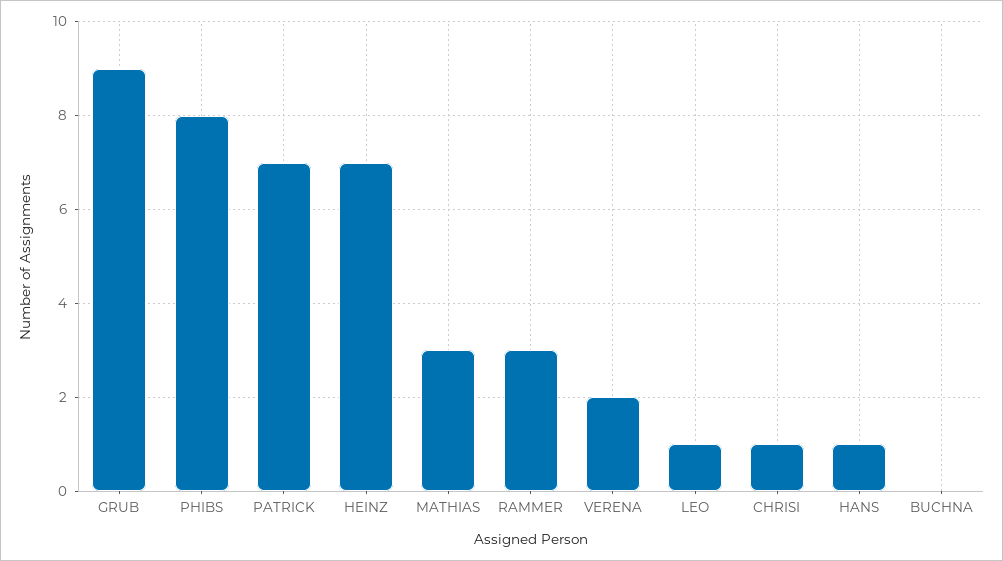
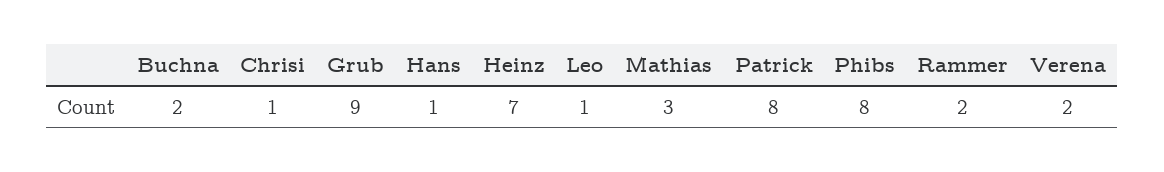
PATRICK: 7 -> 8
RAMMER: 3 -> 2
BUCHNA: 0 -> 2

